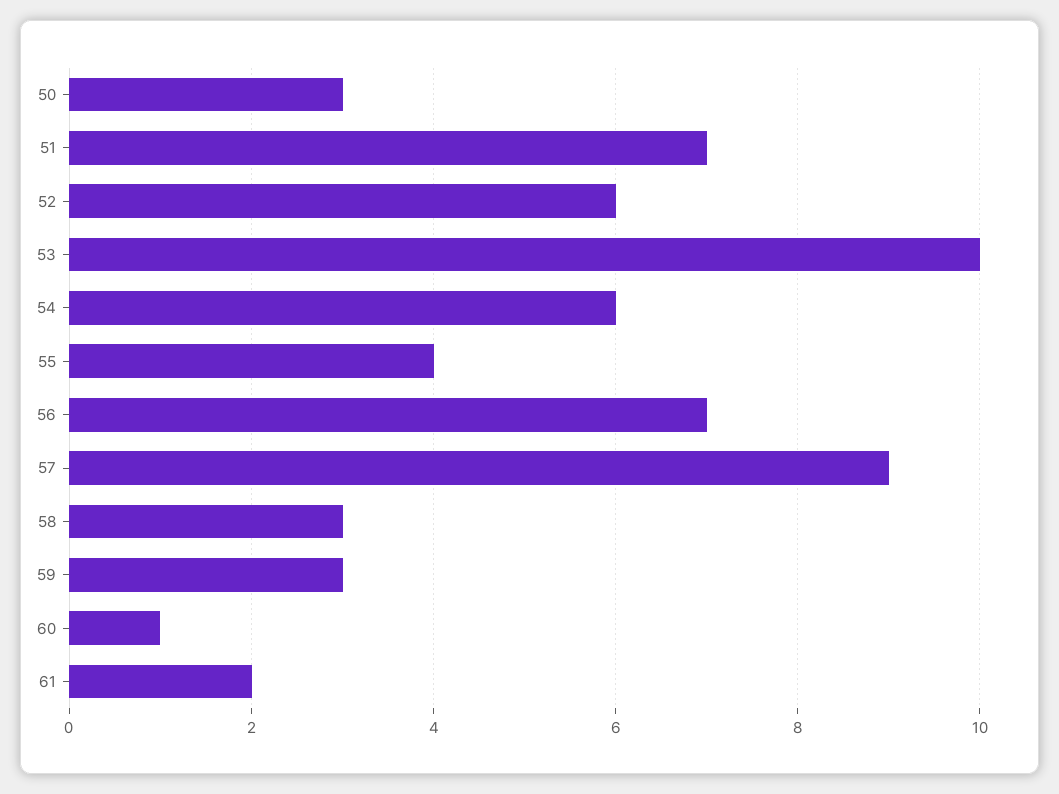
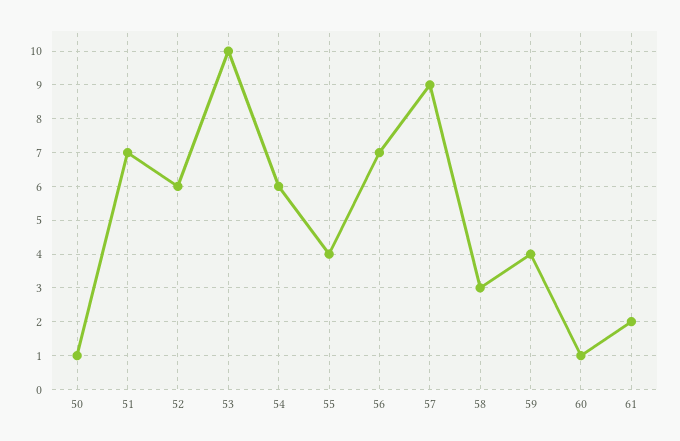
50: 3 -> 1
59: 3 -> 4

